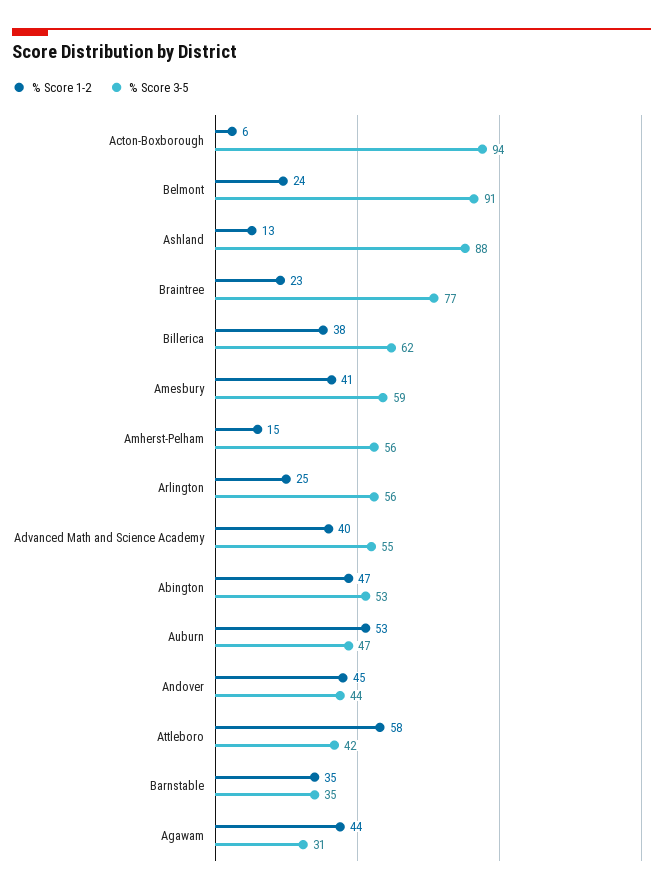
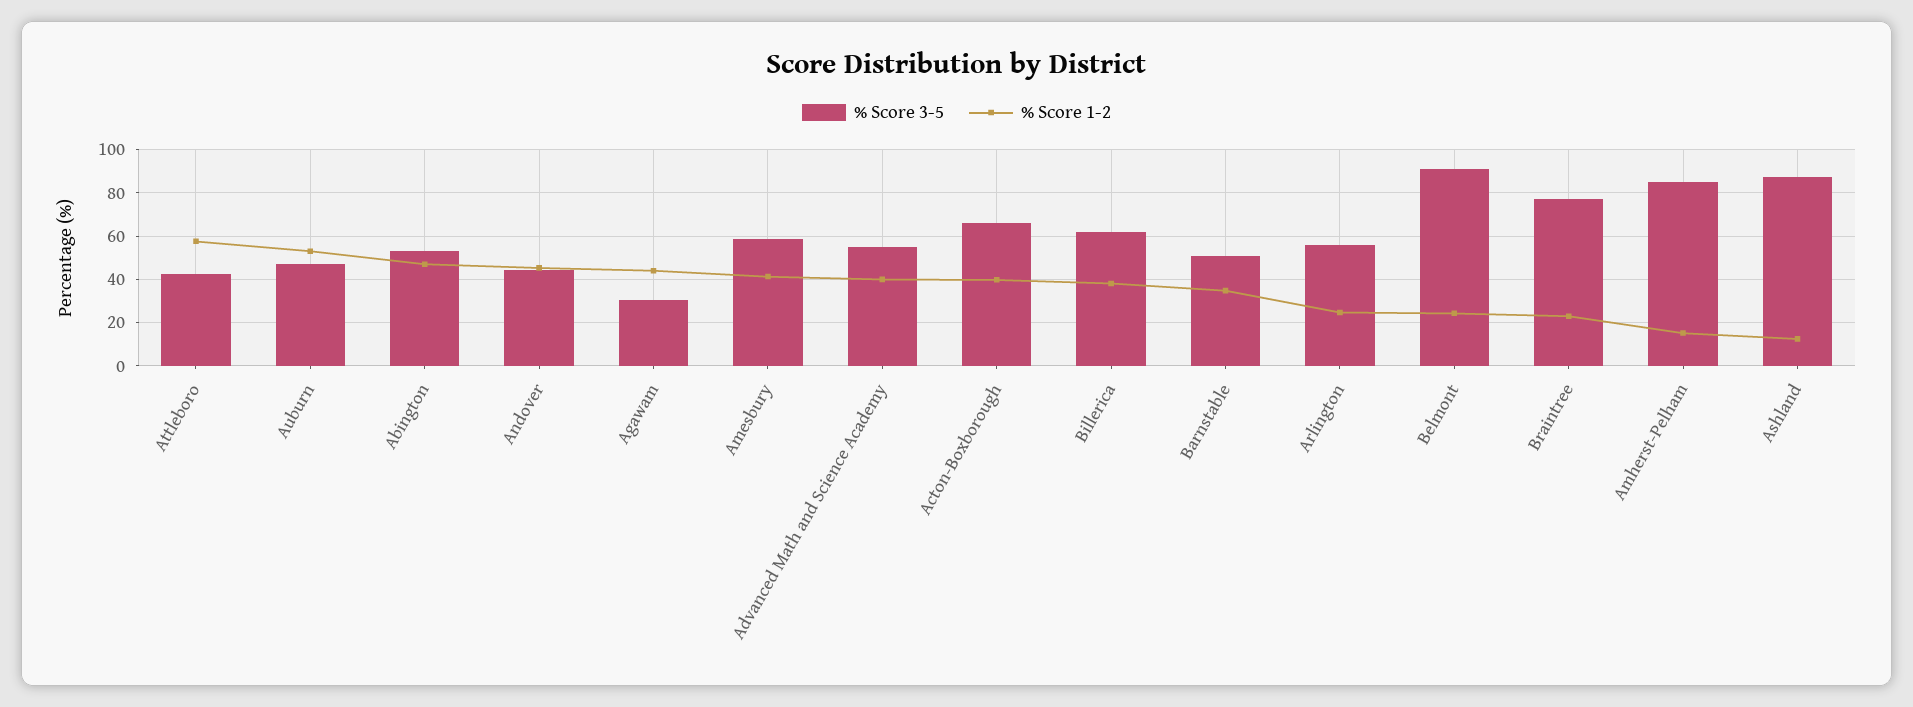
% Score 1-2, Acton-Boxborough: 6 -> 40
% Score 3-5, Acton-Boxborough: 94 -> 65
% Score 3-5, Amherst-Pelham: 56 -> 85
% Score 3-5, Barnstable: 35 -> 50

